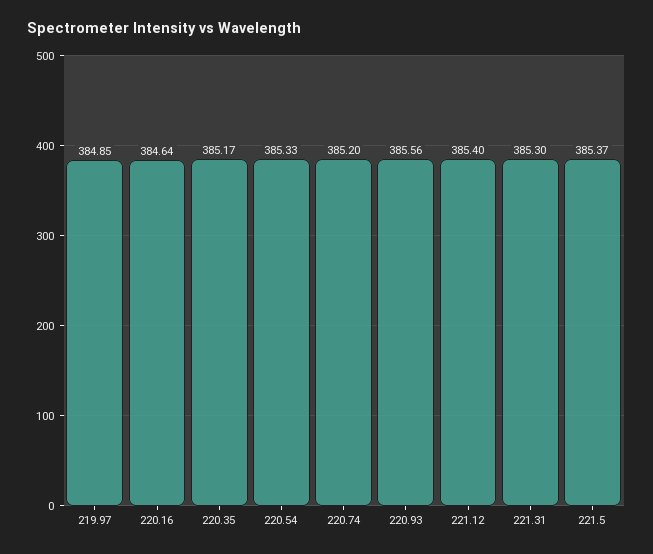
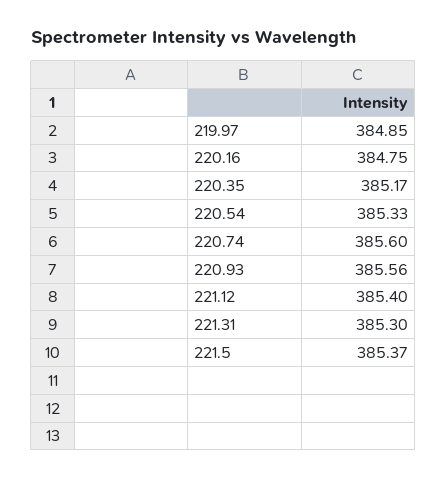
220.16: 384.64 -> 384.75
220.74: 385.2 -> 385.6

